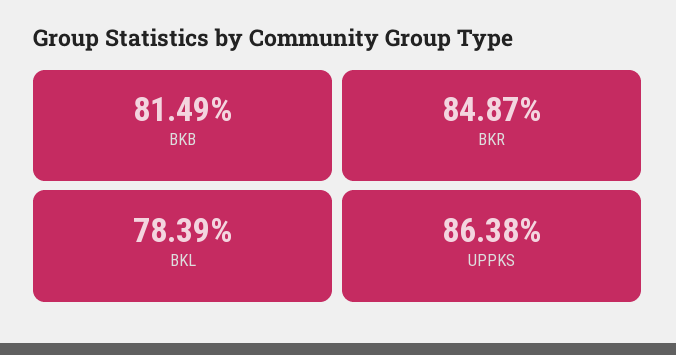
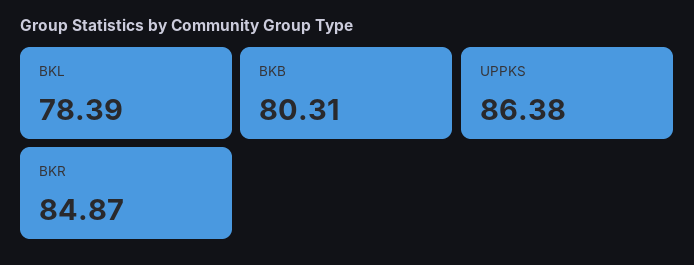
BKB: 81.49 -> 80.31

